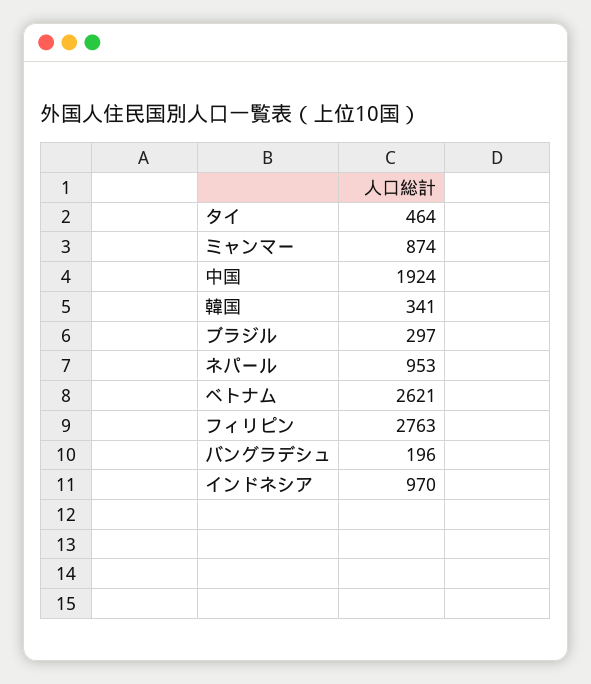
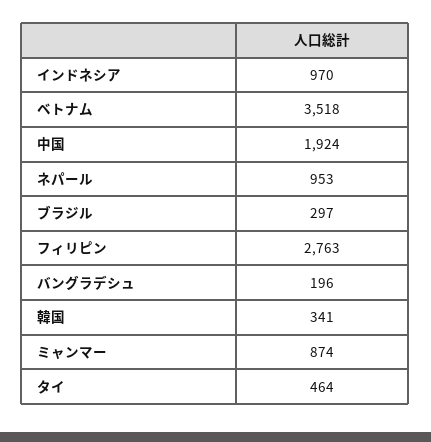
ベトナム: 2621 -> 3518

